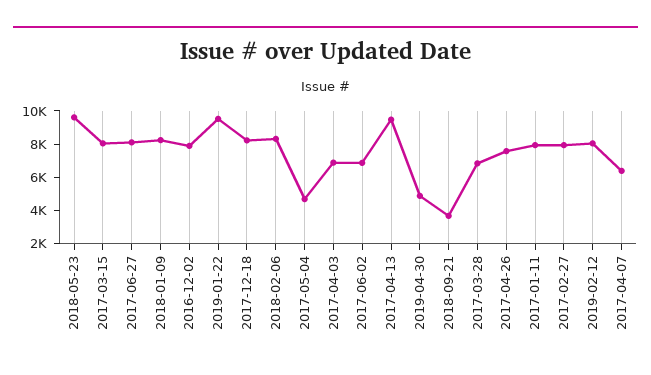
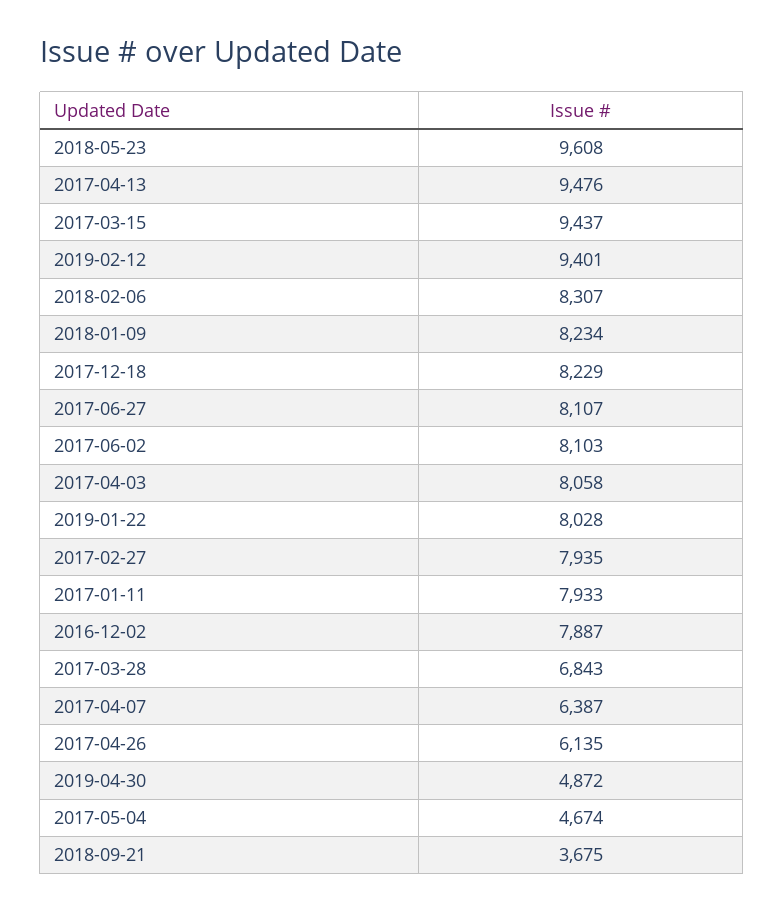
2017-03-15: 8000 -> 9437
2019-01-22: 9500 -> 8028
2017-04-03: 7000 -> 8058
2017-06-02: 7000 -> 8103
2017-04-26: 7500 -> 6135
2019-02-12: 8000 -> 9401

